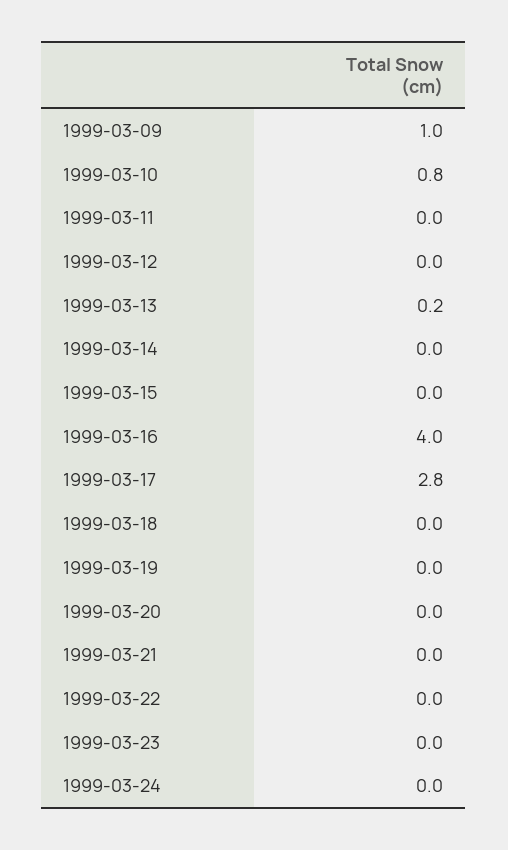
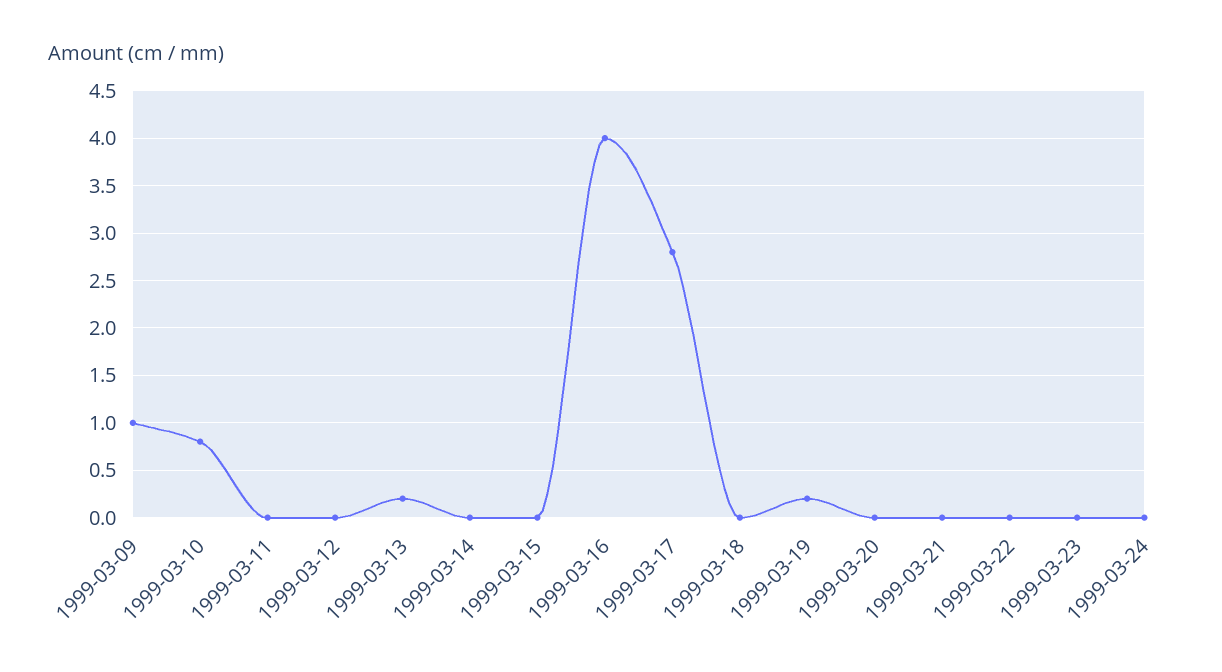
1999-03-19: 0 -> 0.2

